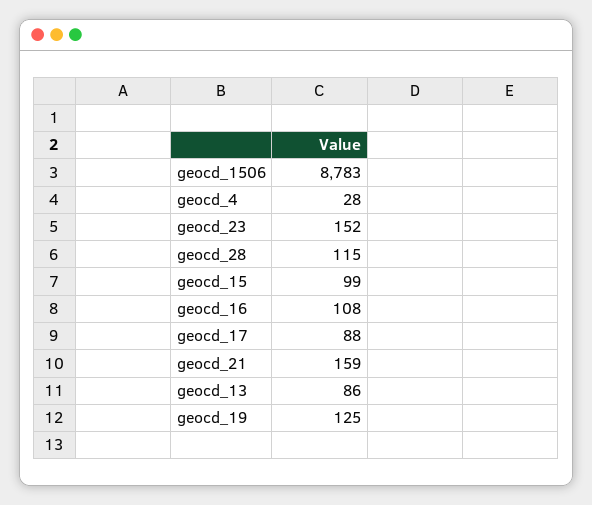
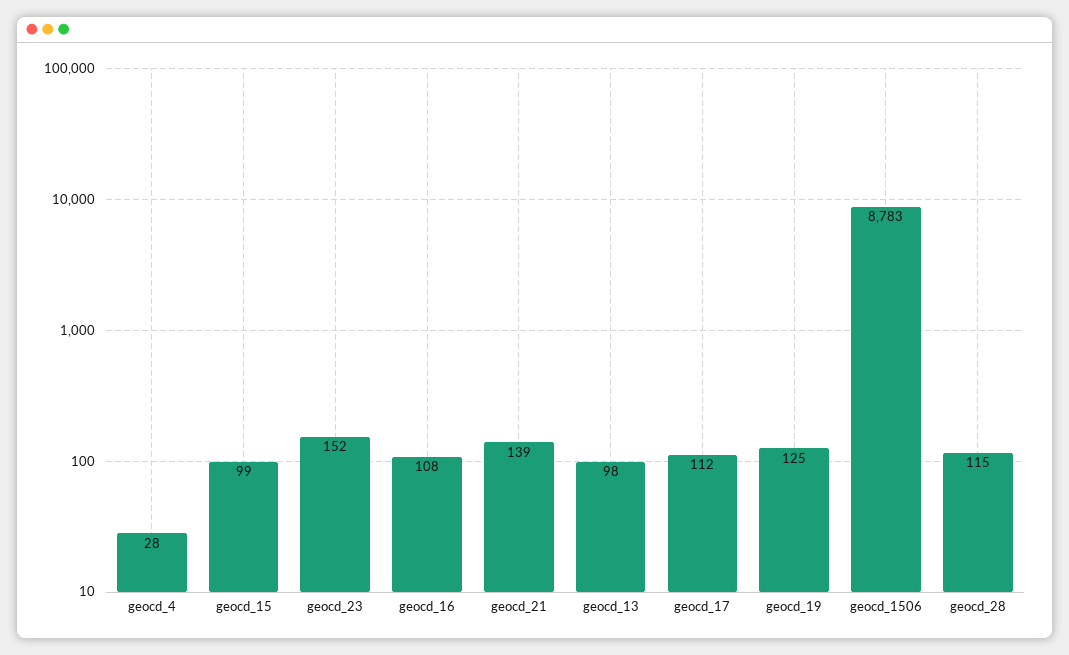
geocd_17: 88 -> 112
geocd_21: 159 -> 139
geocd_13: 86 -> 98

